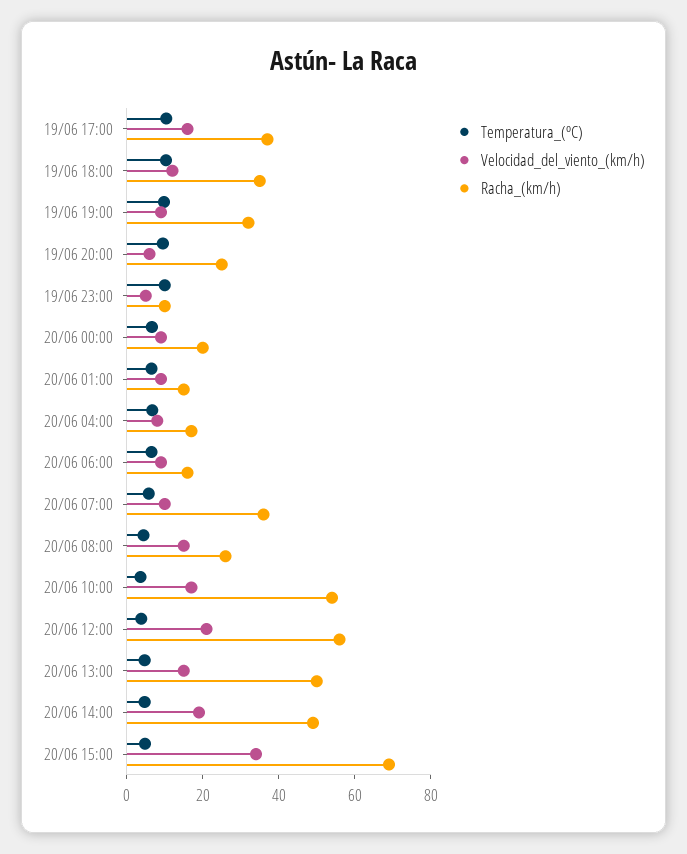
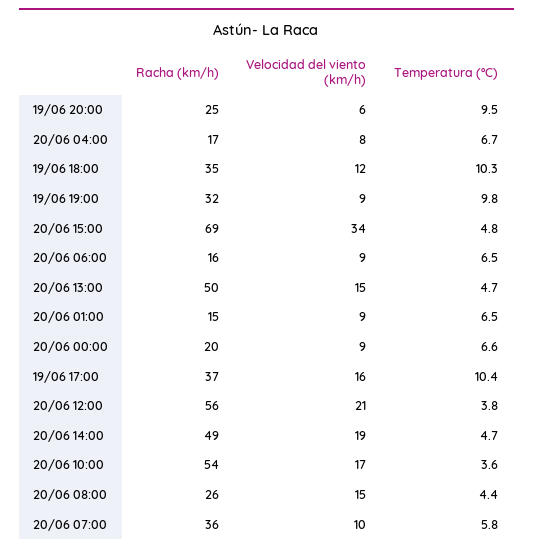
Temperatura_(ºC), 19/06 23:00: 10 -> none
Velocidad_del_viento_(km/h), 19/06 23:00: 5 -> none
Racha_(km/h), 19/06 23:00: 10 -> none

